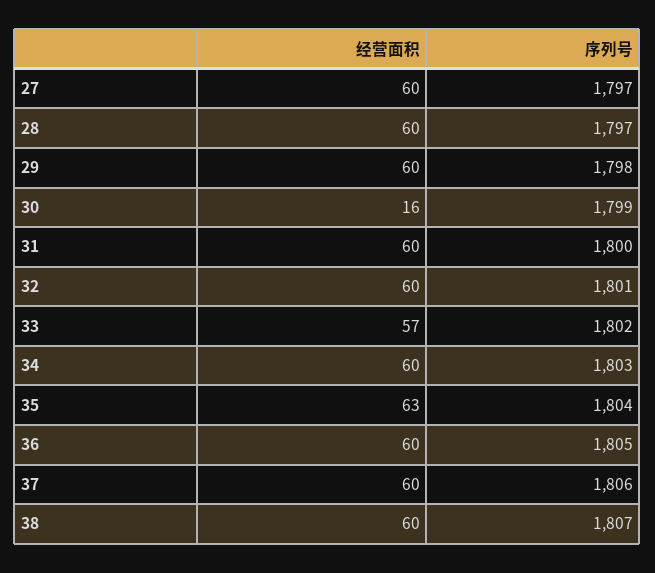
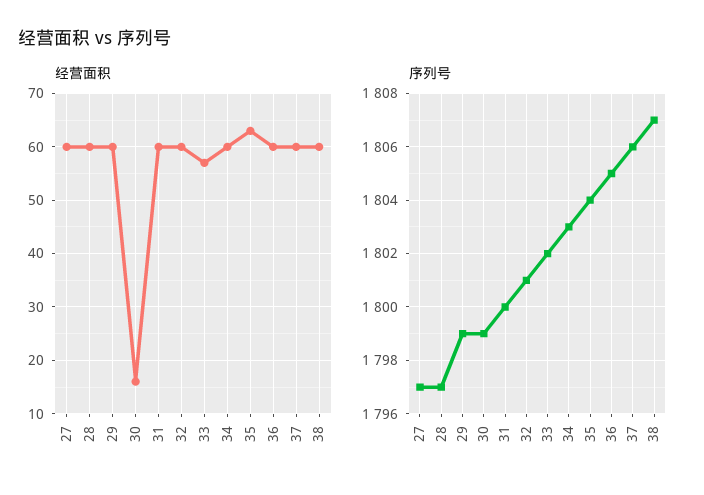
序列号, 29: 1798 -> 1799

